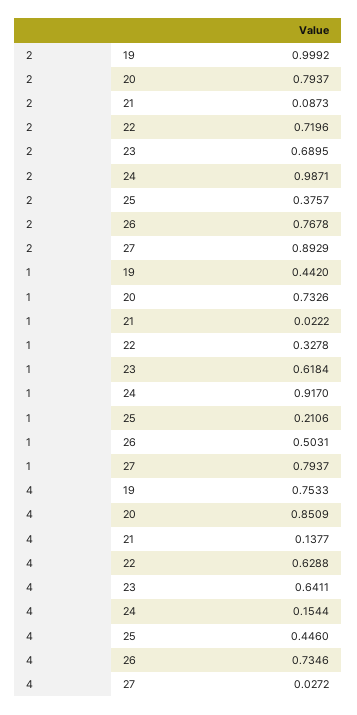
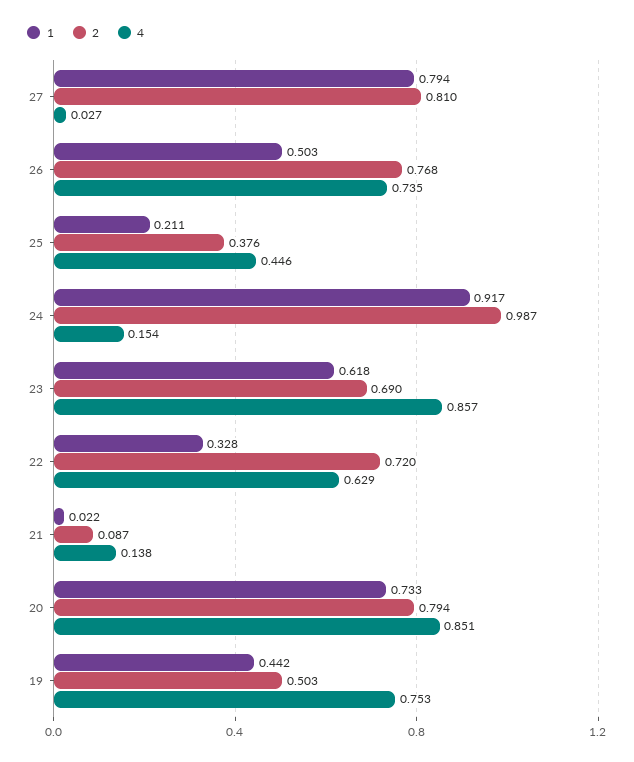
2, 19: 0.9992 -> 0.503
2, 27: 0.8929 -> 0.81
4, 23: 0.6411 -> 0.857

